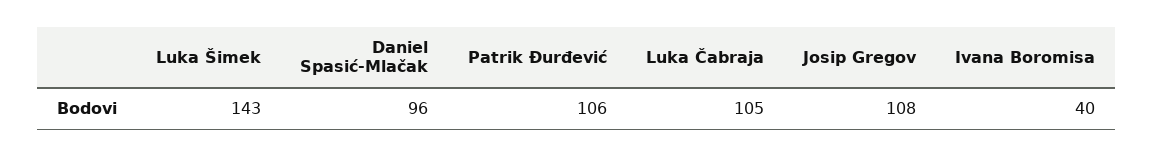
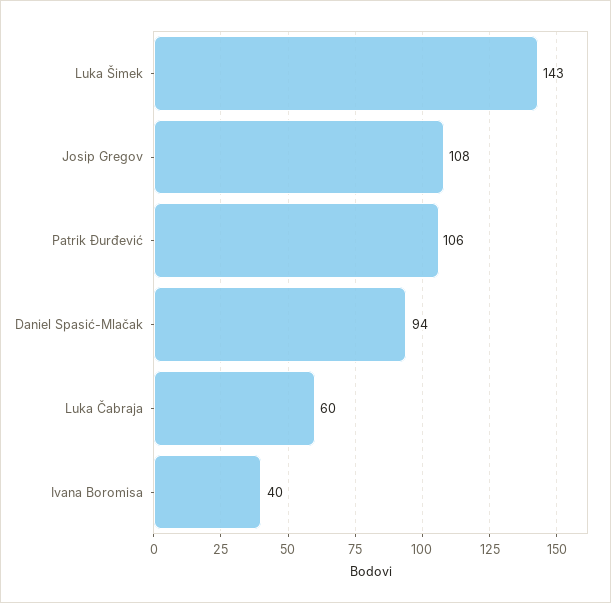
Daniel Spasić-Mlačak: 96 -> 94
Luka Čabraja: 105 -> 60

